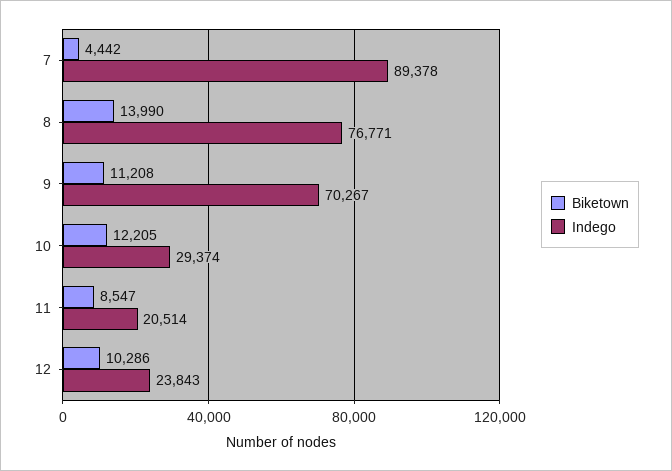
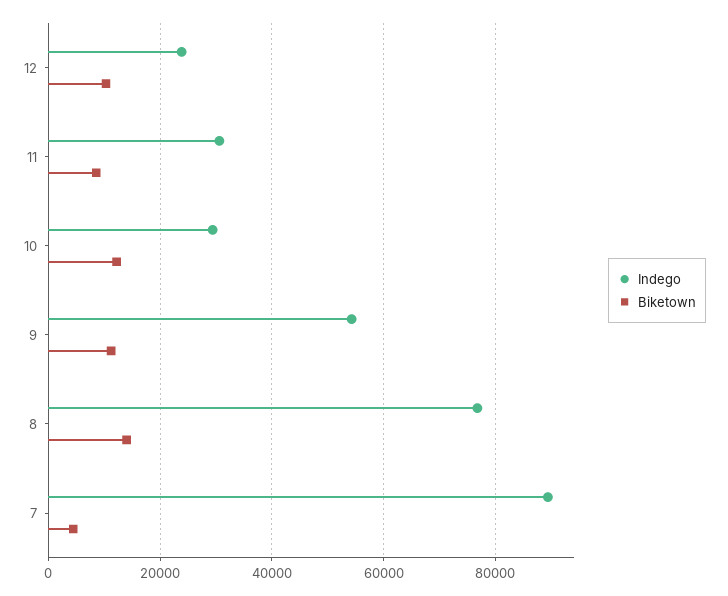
Indego, 9: 70267 -> 54000
Indego, 11: 20514 -> 30000

